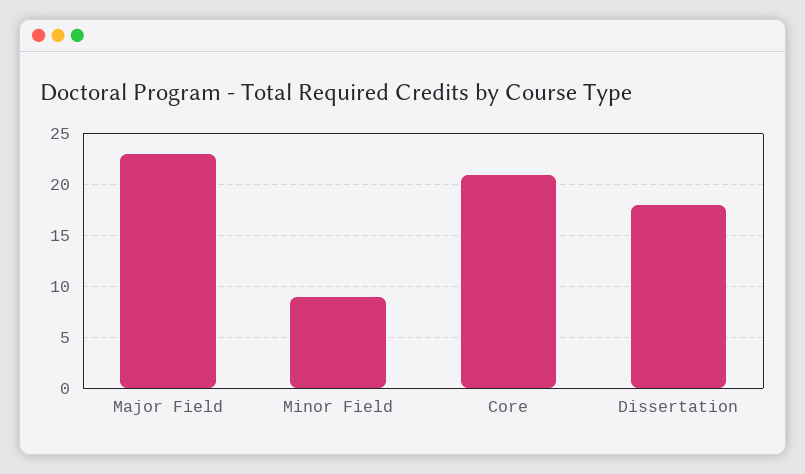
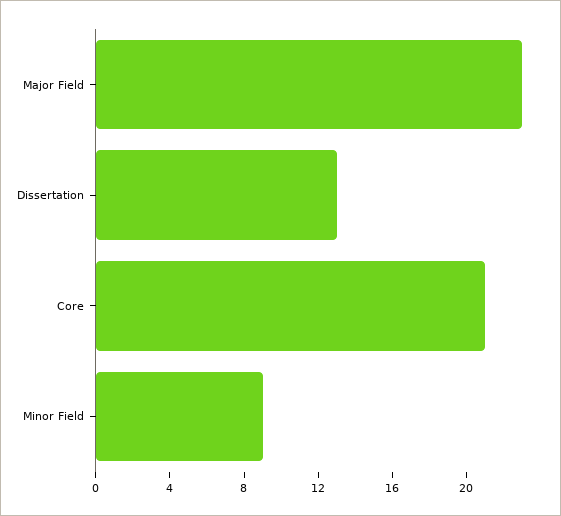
Dissertation: 18 -> 13

